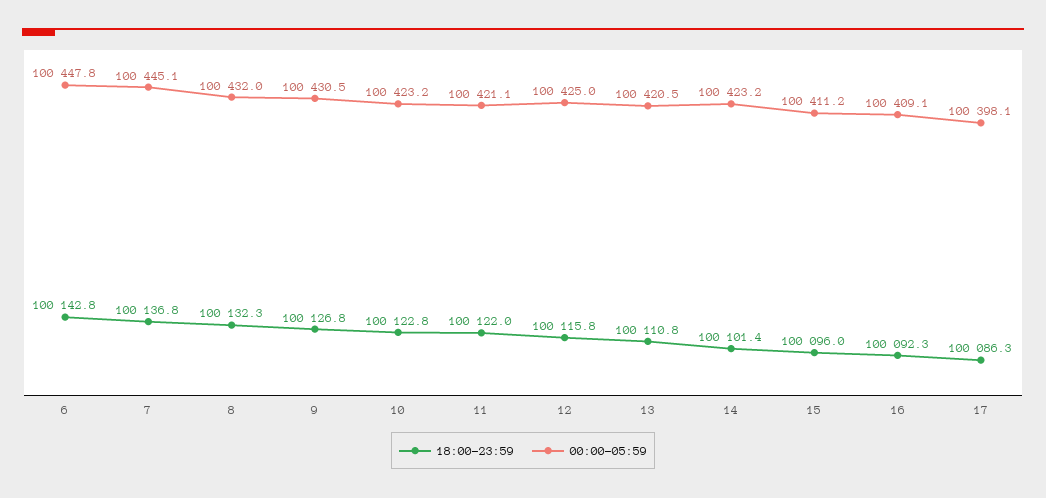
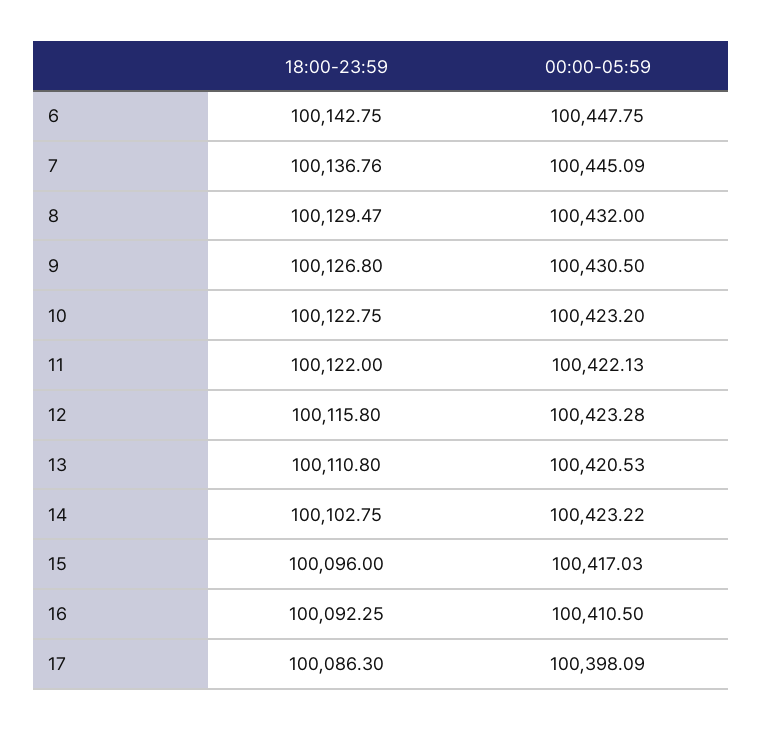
18:00-23:59, 8: 100132.3 -> 100129.47
00:00-05:59, 11: 100421.1 -> 100422.13
00:00-05:59, 12: 100425 -> 100423.28
18:00-23:59, 14: 100101.4 -> 100102.75
00:00-05:59, 15: 100411.2 -> 100417.03
00:00-05:59, 16: 100409.1 -> 100410.5

